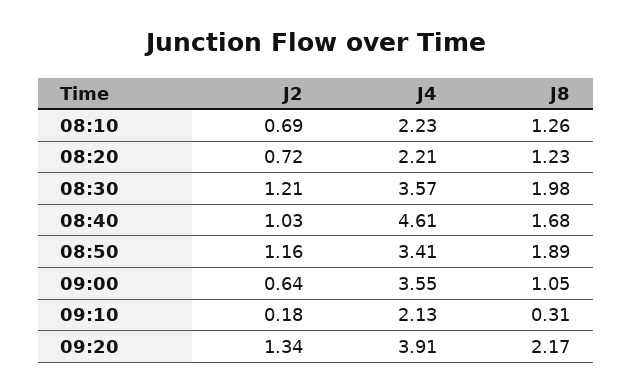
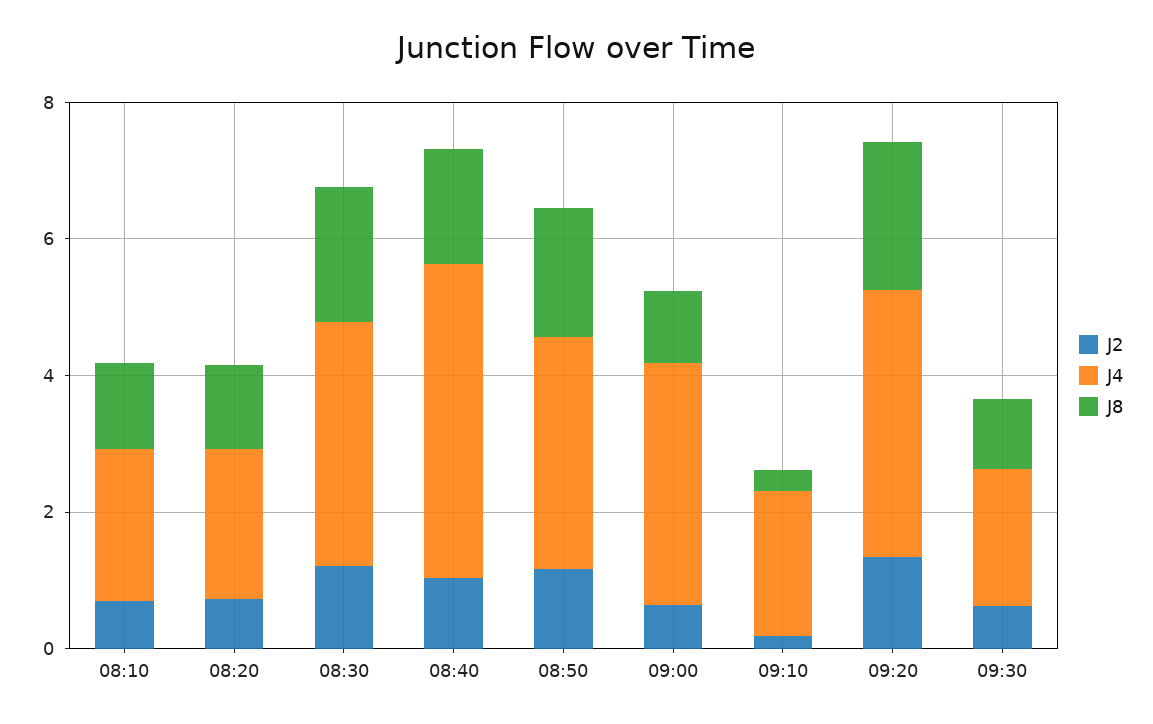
J2, 09:30: none -> 0.5
J4, 09:30: none -> 2
J8, 09:30: none -> 1

